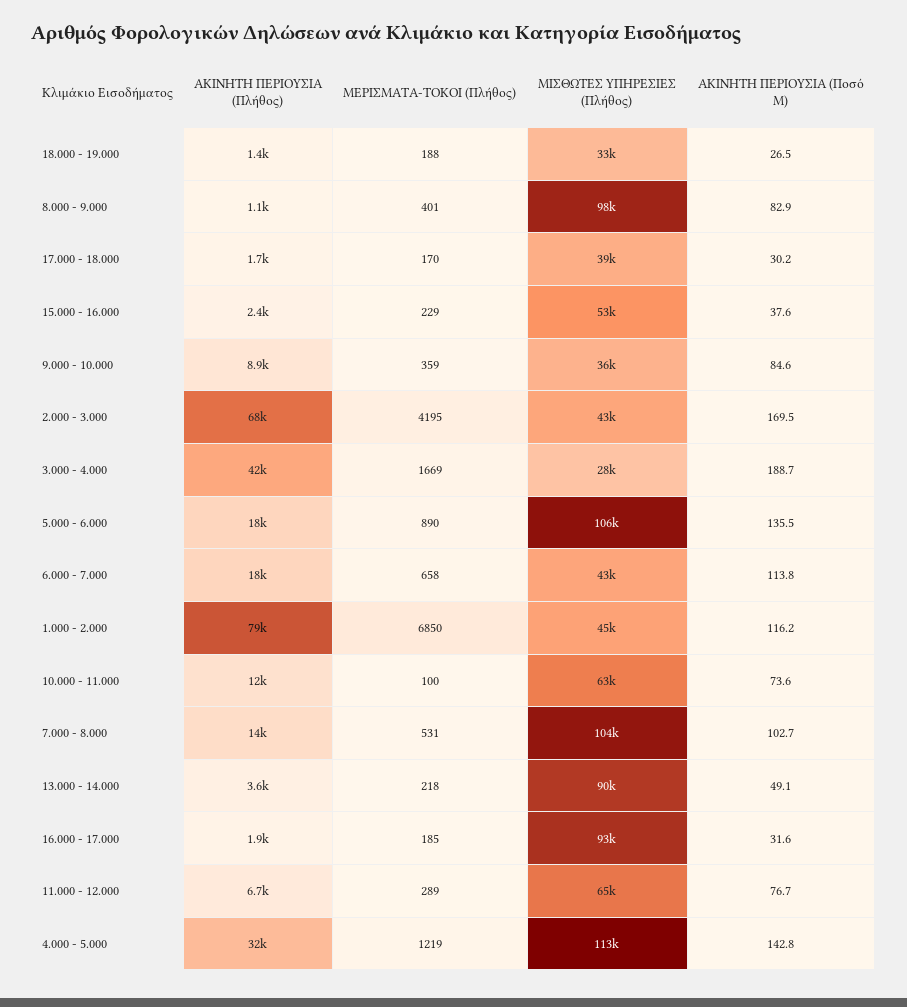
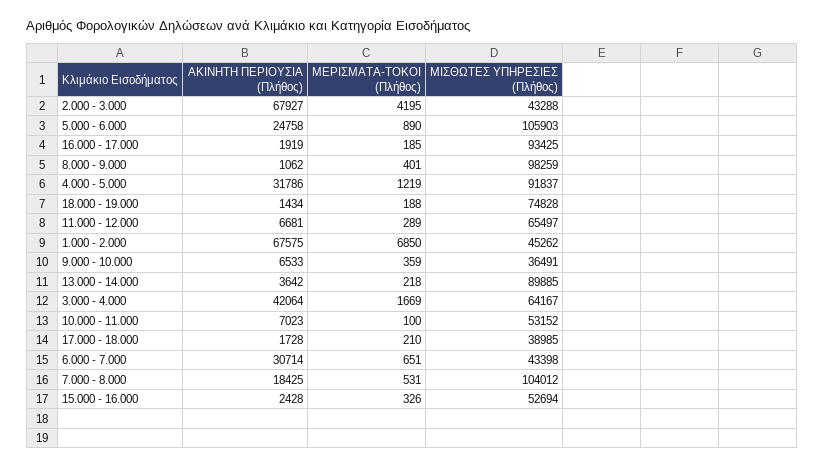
ΜΙΣΘΩΤΕΣ ΥΠΗΡΕΣΙΕΣ (Πλήθος), 18.000 - 19.000: 33000 -> 74828
ΑΚΙΝΗΤΗ ΠΕΡΙΟΥΣΙΑ (Ποσό M), 18.000 - 19.000: 26.5 -> none
ΑΚΙΝΗΤΗ ΠΕΡΙΟΥΣΙΑ (Ποσό M), 8.000 - 9.000: 82.9 -> none
ΜΕΡΙΣΜΑΤΑ-ΤΟΚΟΙ (Πλήθος), 17.000 - 18.000: 170 -> 210
ΑΚΙΝΗΤΗ ΠΕΡΙΟΥΣΙΑ (Ποσό M), 17.000 - 18.000: 30.2 -> none
ΜΕΡΙΣΜΑΤΑ-ΤΟΚΟΙ (Πλήθος), 15.000 - 16.000: 229 -> 326
ΑΚΙΝΗΤΗ ΠΕΡΙΟΥΣΙΑ (Ποσό M), 15.000 - 16.000: 37.6 -> none
ΑΚΙΝΗΤΗ ΠΕΡΙΟΥΣΙΑ (Πλήθος), 9.000 - 10.000: 8900 -> 6533
ΑΚΙΝΗΤΗ ΠΕΡΙΟΥΣΙΑ (Ποσό M), 9.000 - 10.000: 84.6 -> none
ΑΚΙΝΗΤΗ ΠΕΡΙΟΥΣΙΑ (Ποσό M), 2.000 - 3.000: 169.5 -> none
ΜΙΣΘΩΤΕΣ ΥΠΗΡΕΣΙΕΣ (Πλήθος), 3.000 - 4.000: 28000 -> 64167
ΑΚΙΝΗΤΗ ΠΕΡΙΟΥΣΙΑ (Ποσό M), 3.000 - 4.000: 188.7 -> none
ΑΚΙΝΗΤΗ ΠΕΡΙΟΥΣΙΑ (Πλήθος), 5.000 - 6.000: 18000 -> 24758
ΑΚΙΝΗΤΗ ΠΕΡΙΟΥΣΙΑ (Ποσό M), 5.000 - 6.000: 135.5 -> none
ΑΚΙΝΗΤΗ ΠΕΡΙΟΥΣΙΑ (Πλήθος), 6.000 - 7.000: 18000 -> 30714
ΜΕΡΙΣΜΑΤΑ-ΤΟΚΟΙ (Πλήθος), 6.000 - 7.000: 658 -> 651
ΑΚΙΝΗΤΗ ΠΕΡΙΟΥΣΙΑ (Ποσό M), 6.000 - 7.000: 113.8 -> none
ΑΚΙΝΗΤΗ ΠΕΡΙΟΥΣΙΑ (Πλήθος), 1.000 - 2.000: 79000 -> 67575
ΑΚΙΝΗΤΗ ΠΕΡΙΟΥΣΙΑ (Ποσό M), 1.000 - 2.000: 116.2 -> none
ΑΚΙΝΗΤΗ ΠΕΡΙΟΥΣΙΑ (Πλήθος), 10.000 - 11.000: 12000 -> 7023
ΜΙΣΘΩΤΕΣ ΥΠΗΡΕΣΙΕΣ (Πλήθος), 10.000 - 11.000: 63000 -> 53152
ΑΚΙΝΗΤΗ ΠΕΡΙΟΥΣΙΑ (Ποσό M), 10.000 - 11.000: 73.6 -> none
ΑΚΙΝΗΤΗ ΠΕΡΙΟΥΣΙΑ (Πλήθος), 7.000 - 8.000: 14000 -> 18425
ΑΚΙΝΗΤΗ ΠΕΡΙΟΥΣΙΑ (Ποσό M), 7.000 - 8.000: 102.7 -> none
ΑΚΙΝΗΤΗ ΠΕΡΙΟΥΣΙΑ (Ποσό M), 13.000 - 14.000: 49.1 -> none
ΑΚΙΝΗΤΗ ΠΕΡΙΟΥΣΙΑ (Ποσό M), 16.000 - 17.000: 31.6 -> none
ΑΚΙΝΗΤΗ ΠΕΡΙΟΥΣΙΑ (Ποσό M), 11.000 - 12.000: 76.7 -> none
ΜΙΣΘΩΤΕΣ ΥΠΗΡΕΣΙΕΣ (Πλήθος), 4.000 - 5.000: 113000 -> 91837
ΑΚΙΝΗΤΗ ΠΕΡΙΟΥΣΙΑ (Ποσό M), 4.000 - 5.000: 142.8 -> none

